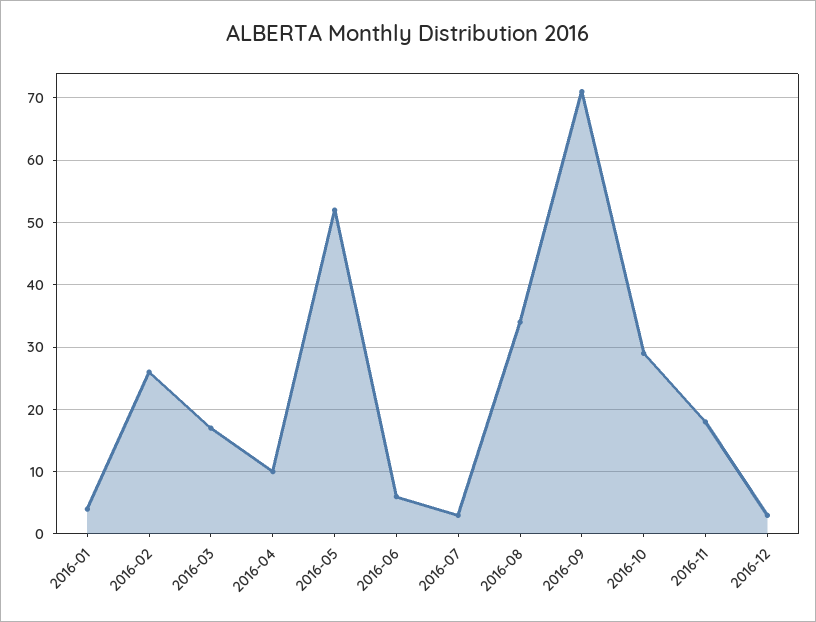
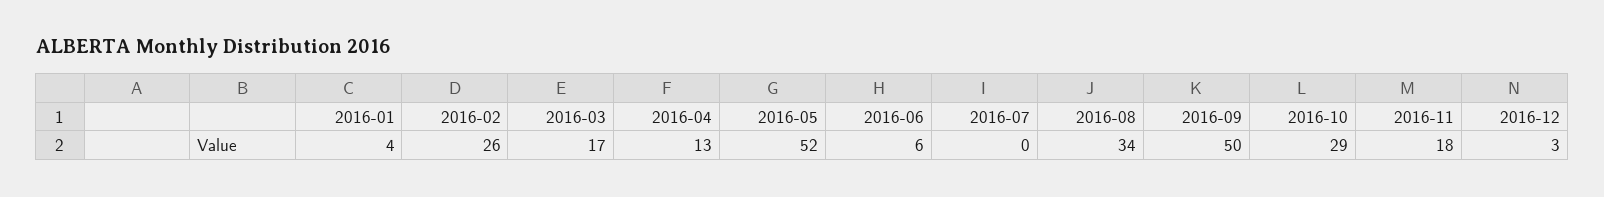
2016-04: 10 -> 13
2016-07: 3 -> 0
2016-09: 71 -> 50

